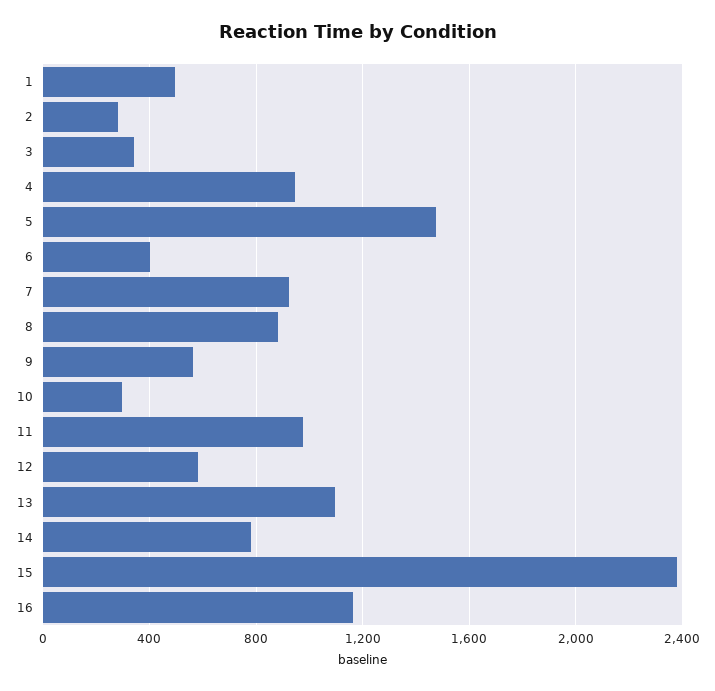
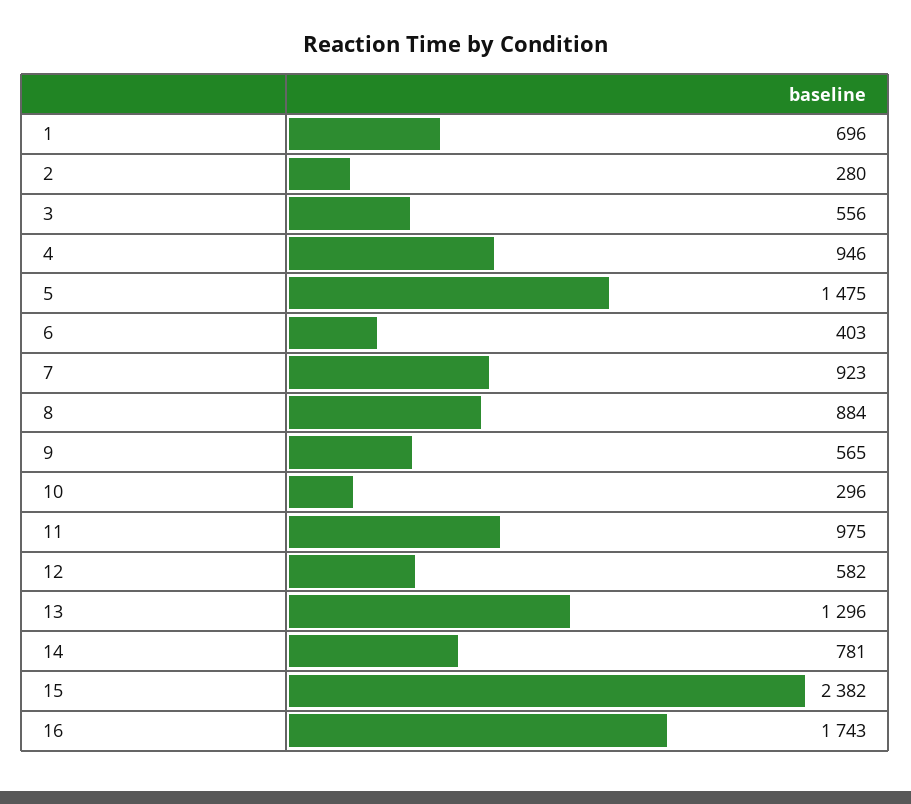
1: 500 -> 696
3: 350 -> 556
13: 1100 -> 1296
16: 1150 -> 1743

